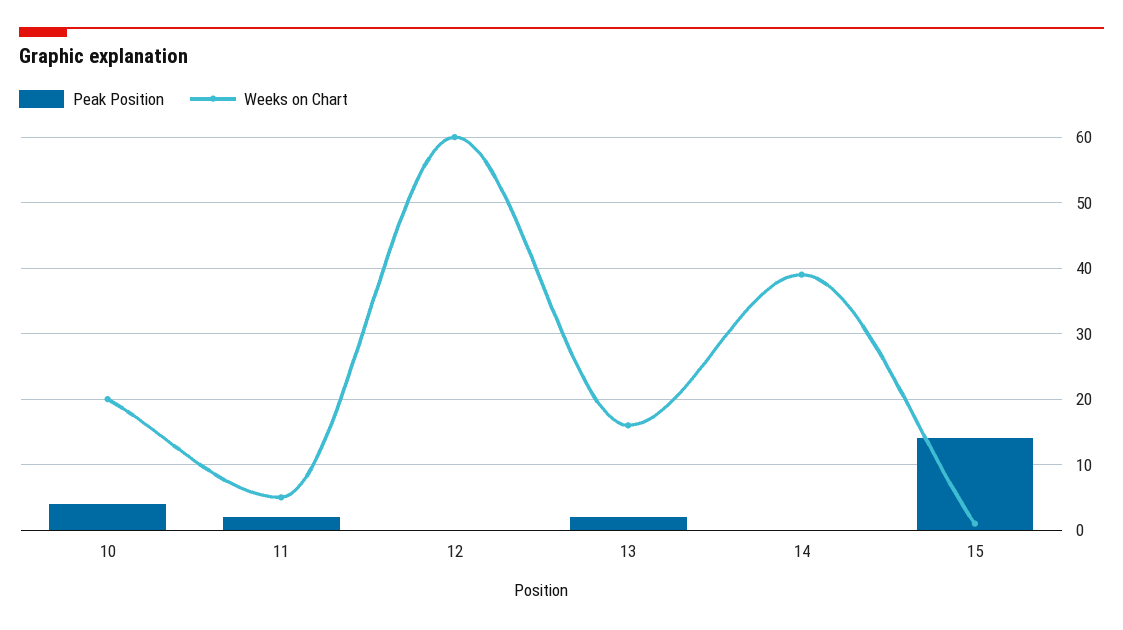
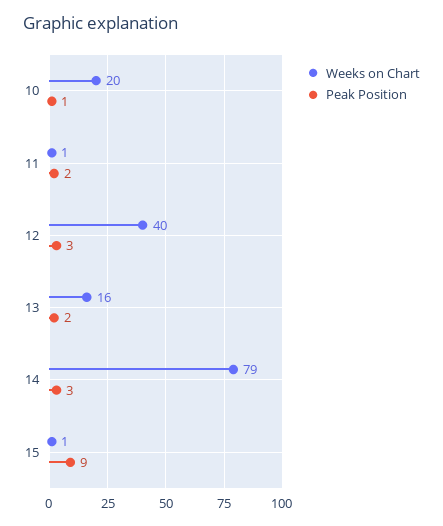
Peak Position, 10: 4 -> 1
Weeks on Chart, 11: 5 -> 1
Peak Position, 12: 0 -> 3
Weeks on Chart, 12: 60 -> 40
Peak Position, 14: 0 -> 3
Weeks on Chart, 14: 39 -> 79
Peak Position, 15: 14 -> 9

